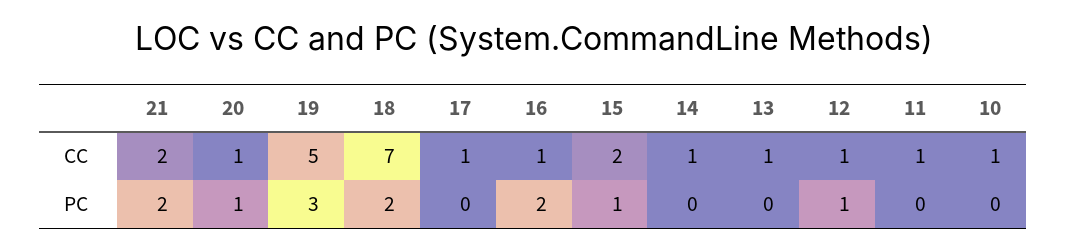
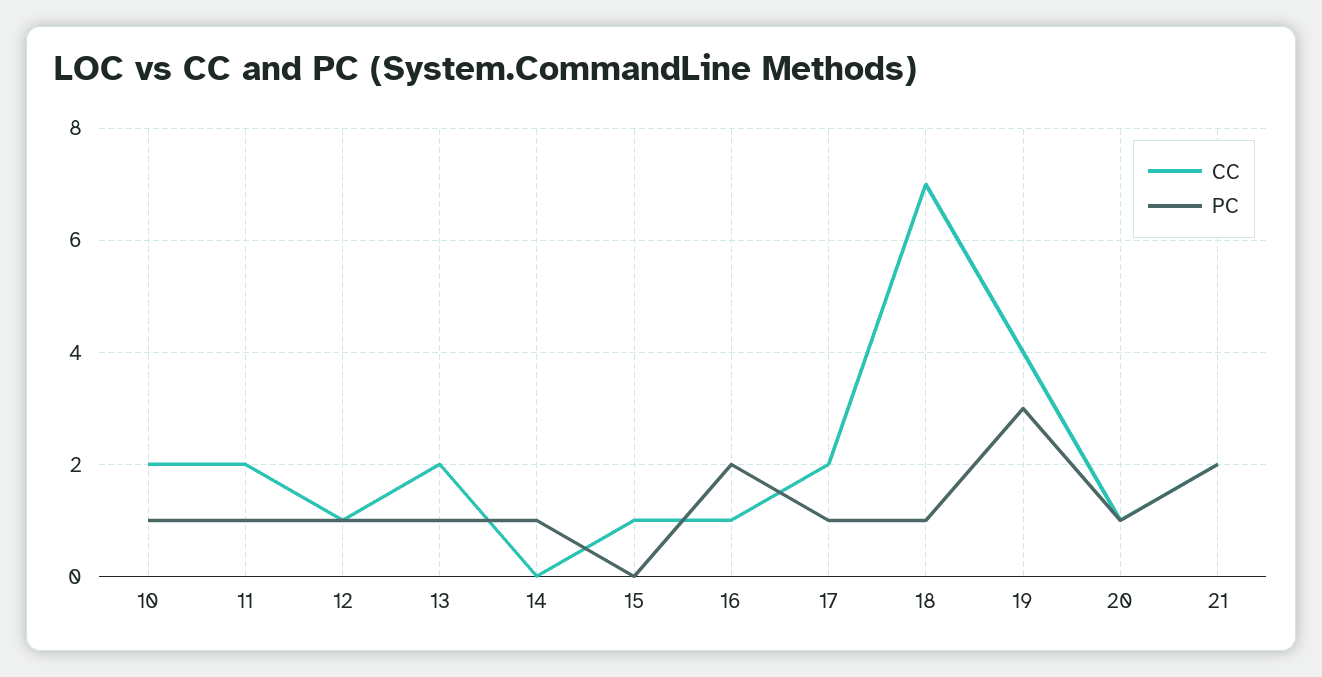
CC, 19: 5 -> 4
CC, 17: 1 -> 2
CC, 15: 2 -> 1
CC, 14: 1 -> 0
CC, 13: 1 -> 2
CC, 11: 1 -> 2
CC, 10: 1 -> 2
PC, 18: 2 -> 1
PC, 17: 0 -> 1
PC, 15: 1 -> 0
PC, 14: 0 -> 1
PC, 13: 0 -> 1
PC, 11: 0 -> 1
PC, 10: 0 -> 1

